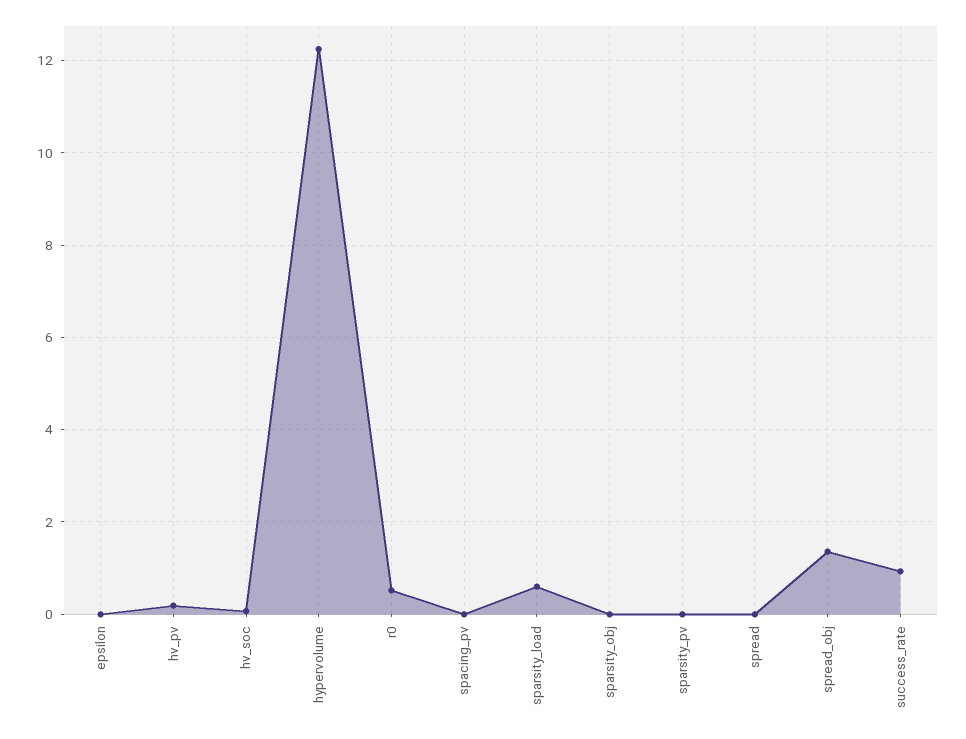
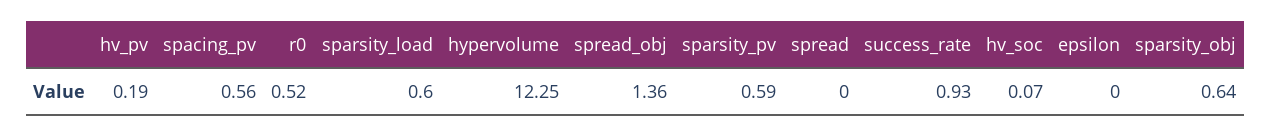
spacing_pv: 0 -> 0.56
sparsity_obj: 0 -> 0.64
sparsity_pv: 0 -> 0.59

